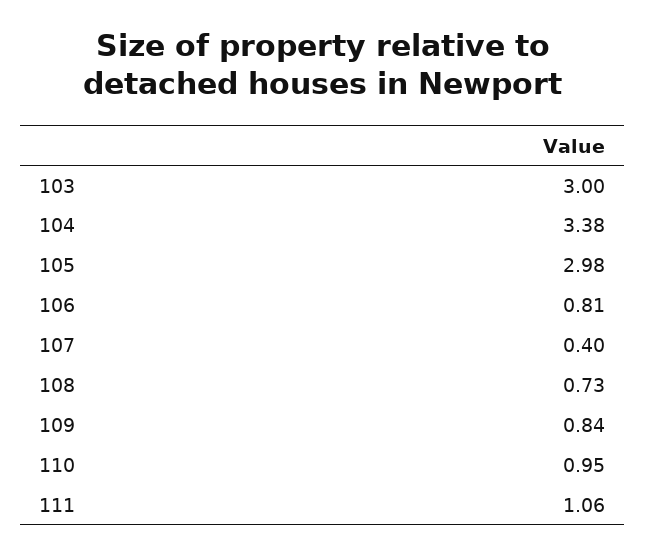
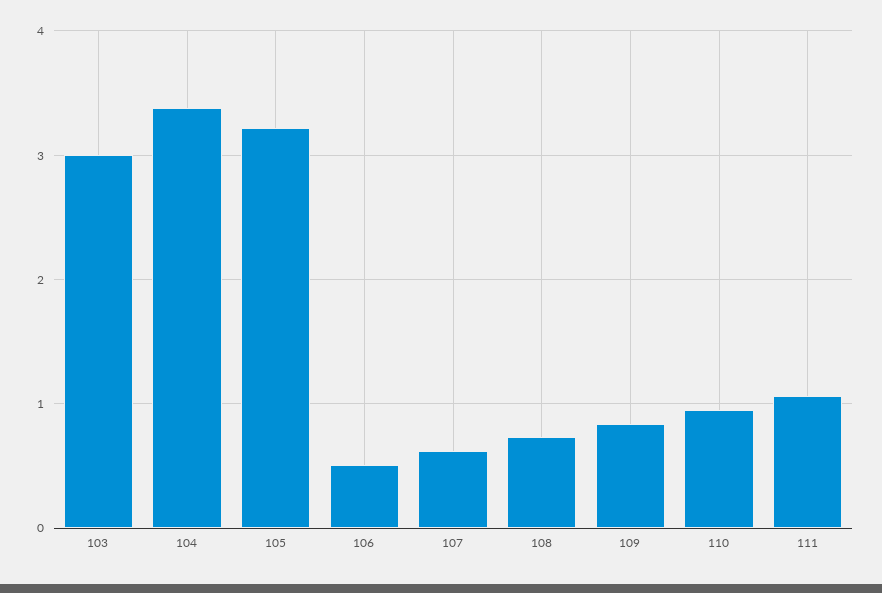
105: 2.98 -> 3.2
106: 0.81 -> 0.5
107: 0.4 -> 0.6

